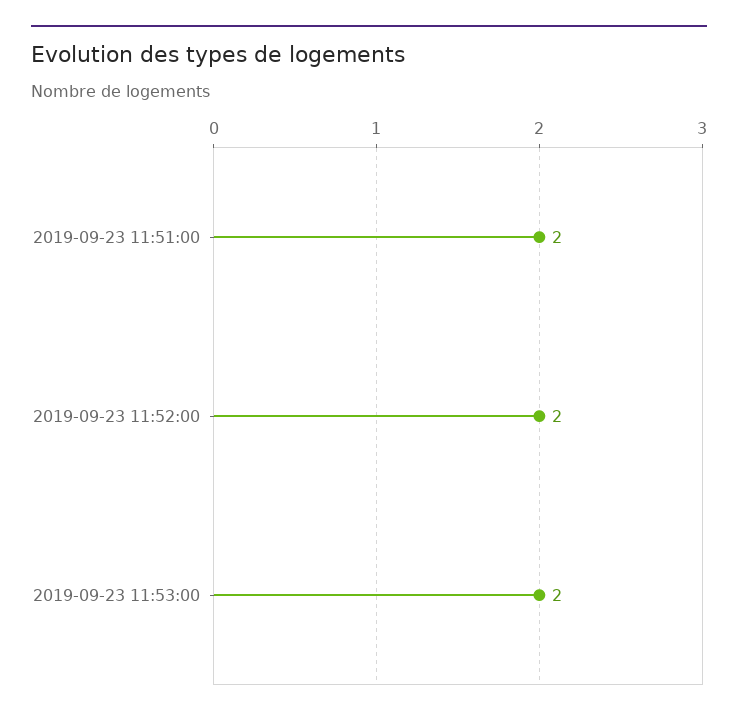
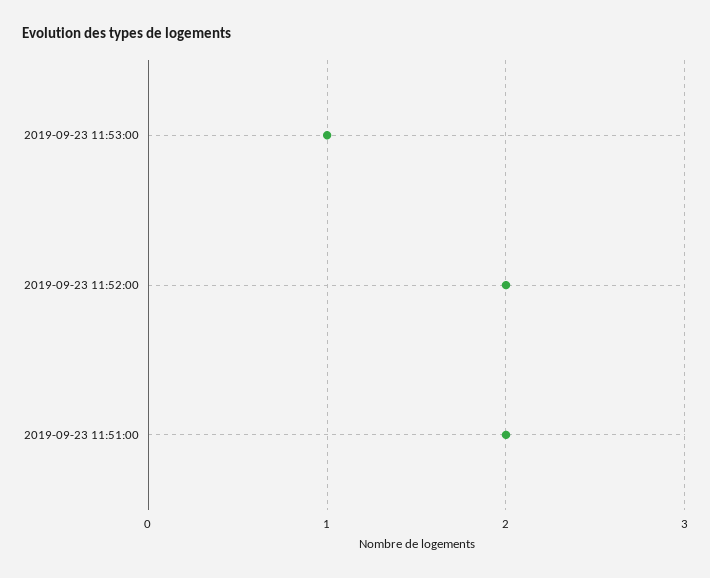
2019-09-23 11:53:00: 2 -> 1

